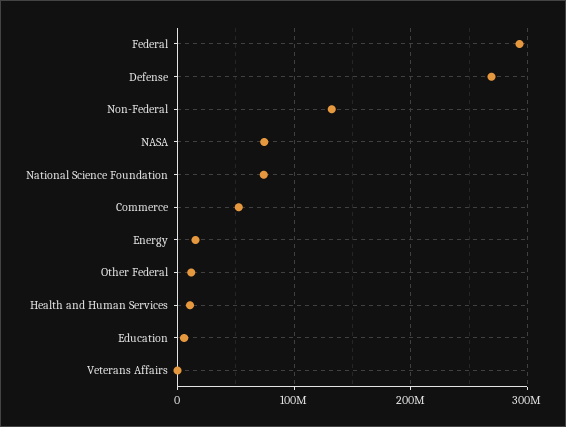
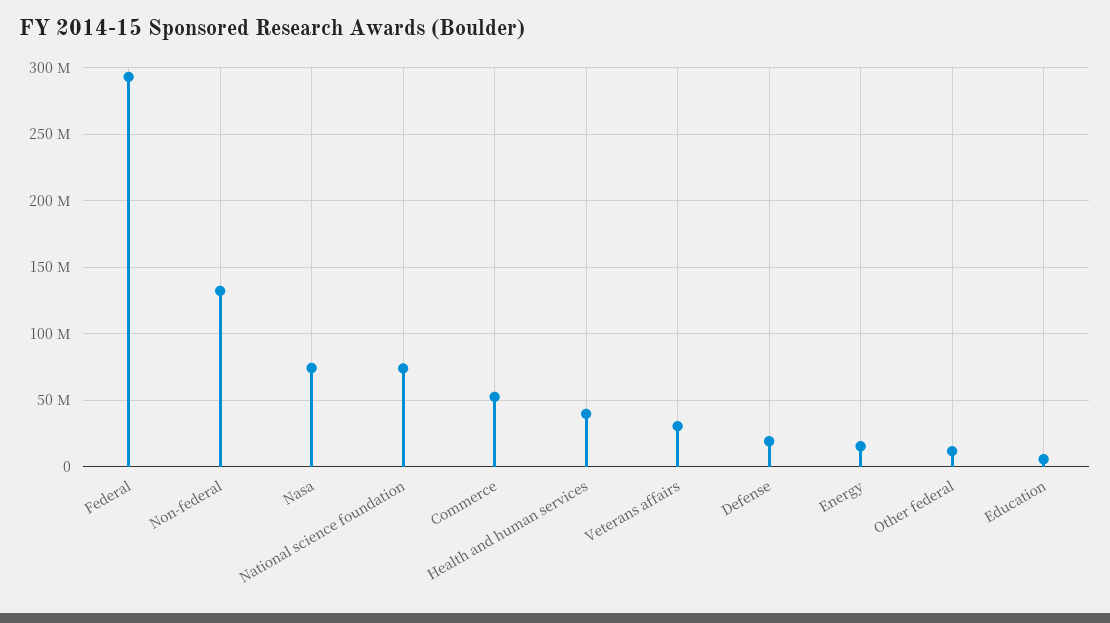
Defense: 270000000 -> 20000000
Health and Human Services: 10000000 -> 40000000
Veterans Affairs: 0 -> 30000000

